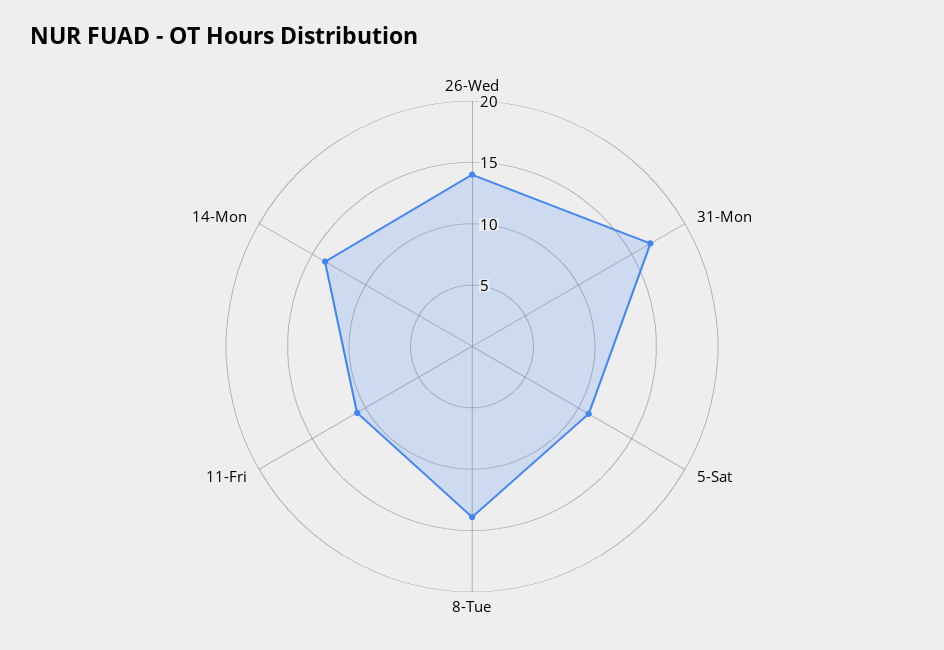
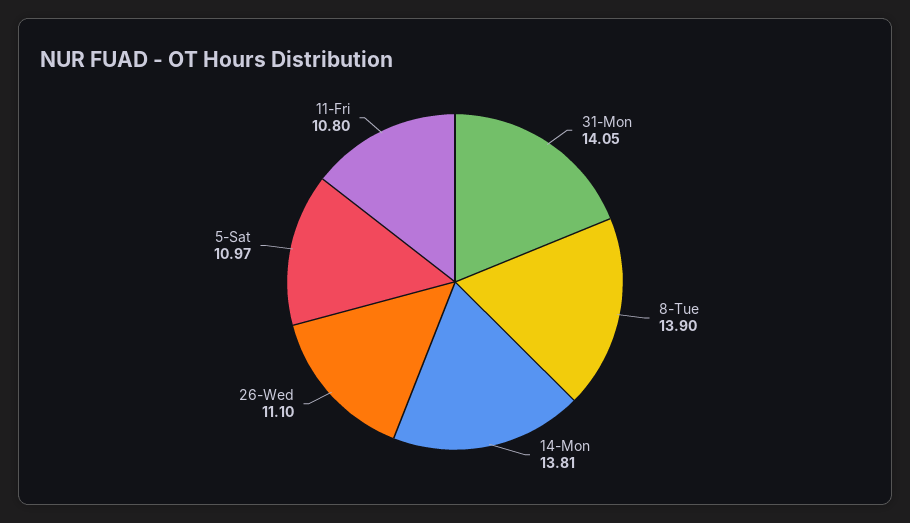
26-Wed: 14 -> 11.1
31-Mon: 17 -> 14.05

